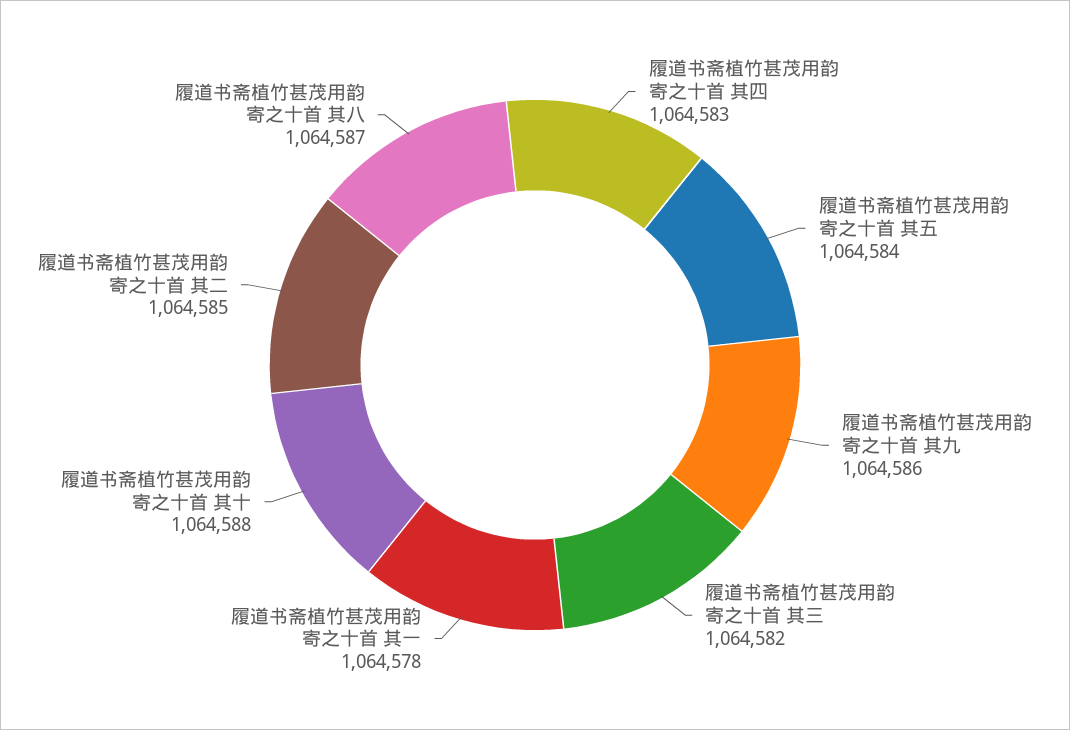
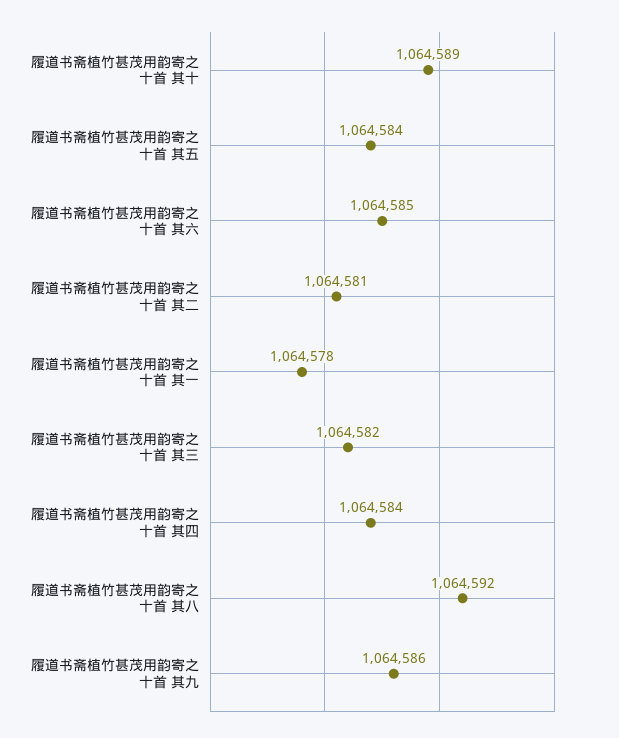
履道书斋植竹甚茂用韵寄之十首 其四: 1064583 -> 1064584
履道书斋植竹甚茂用韵寄之十首 其十: 1064588 -> 1064589
履道书斋植竹甚茂用韵寄之十首 其二: 1064585 -> 1064581
履道书斋植竹甚茂用韵寄之十首 其八: 1064587 -> 1064592
履道书斋植竹甚茂用韵寄之十首 其六: none -> 1064585

